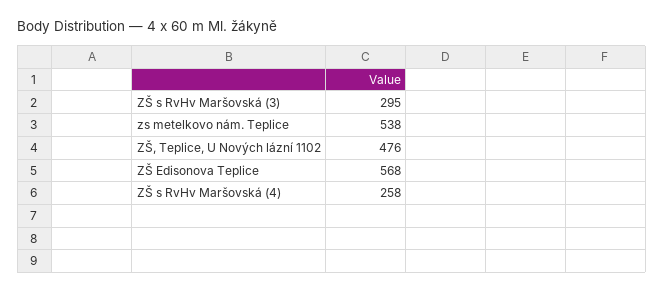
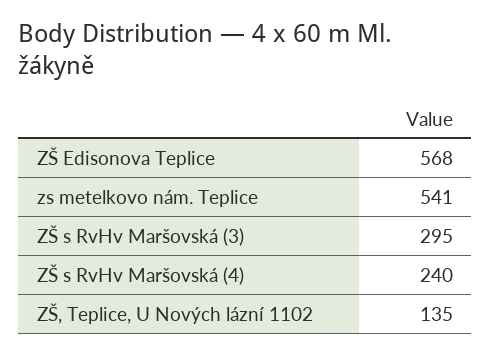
zs metelkovo nám. Teplice: 538 -> 541
ZŠ, Teplice, U Nových lázní 1102: 476 -> 135
ZŠ s RvHv Maršovská (4): 258 -> 240

